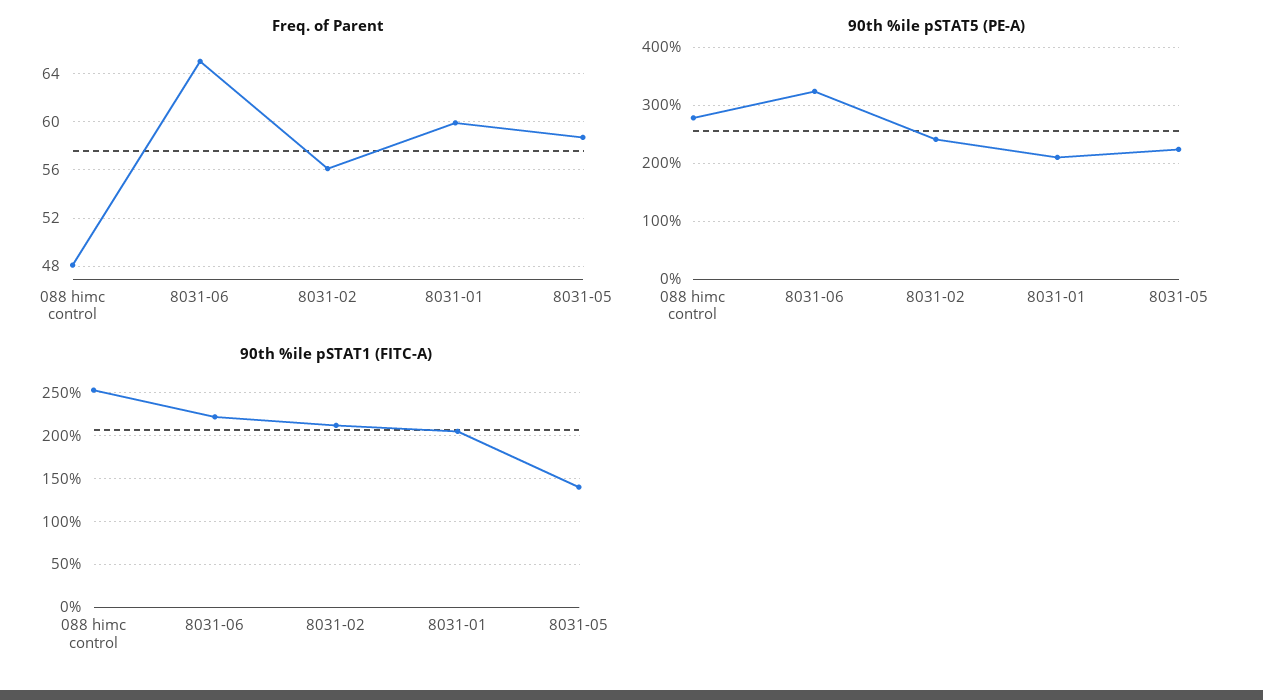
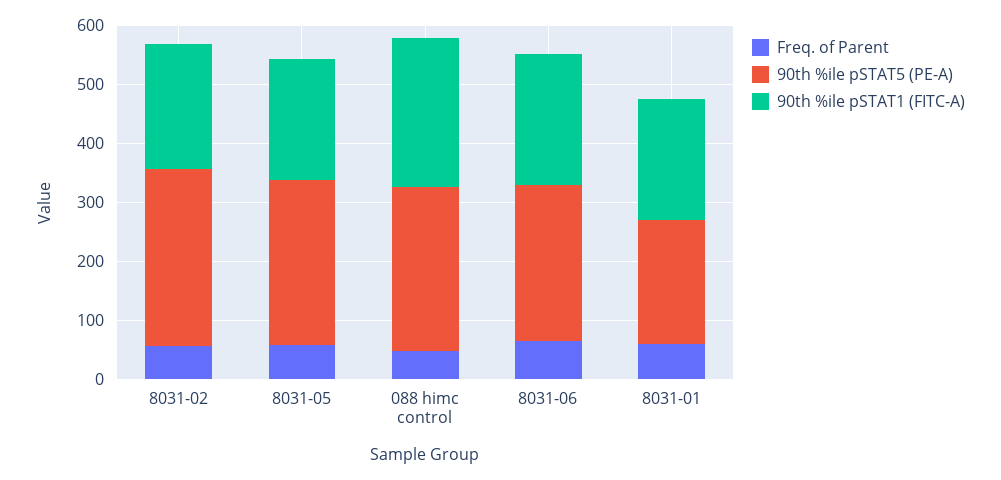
90th %ile pSTAT5 (PE-A), 8031-06: 320 -> 260
90th %ile pSTAT5 (PE-A), 8031-02: 240 -> 300
90th %ile pSTAT5 (PE-A), 8031-05: 220 -> 280
90th %ile pSTAT1 (FITC-A), 8031-05: 140 -> 200

